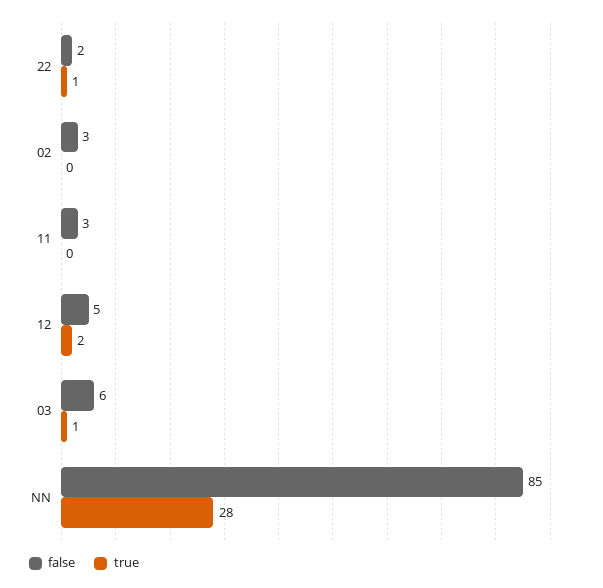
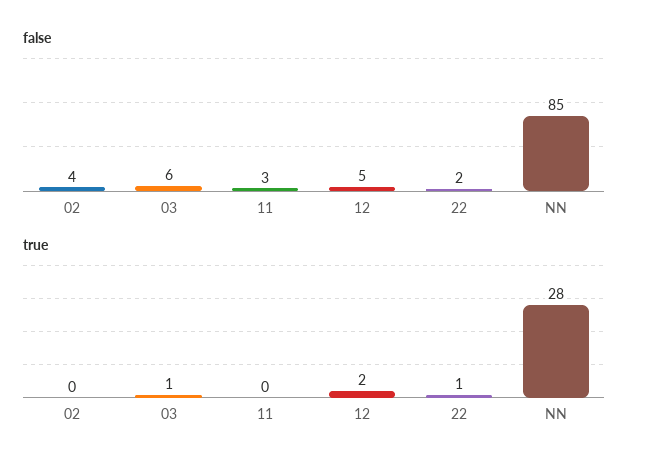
false, 02: 3 -> 4

